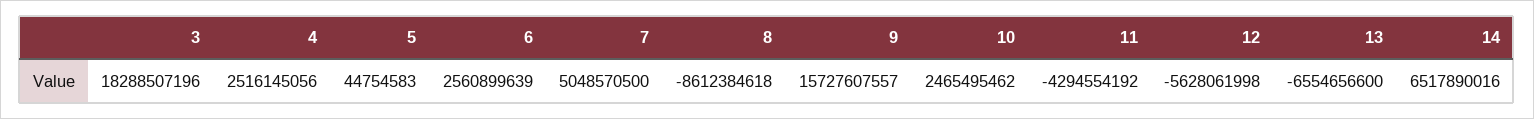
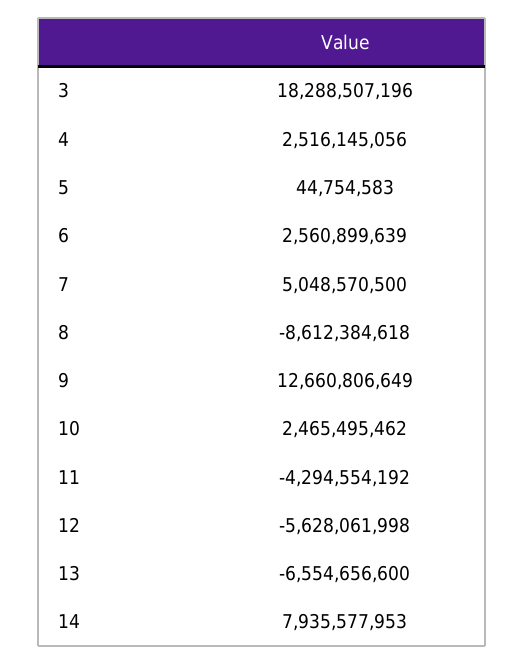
9: 15727607557 -> 12660806649
14: 6517890016 -> 7935577953

